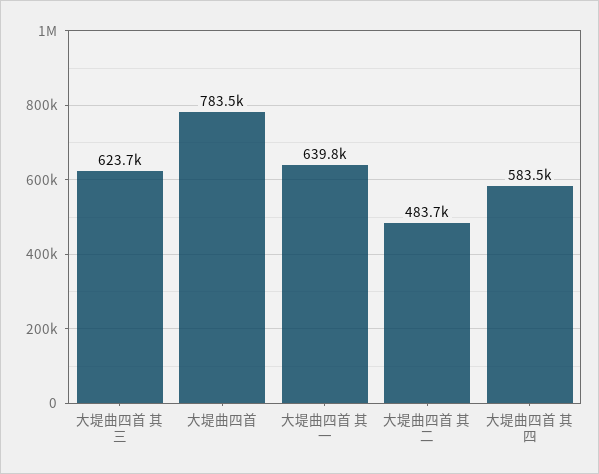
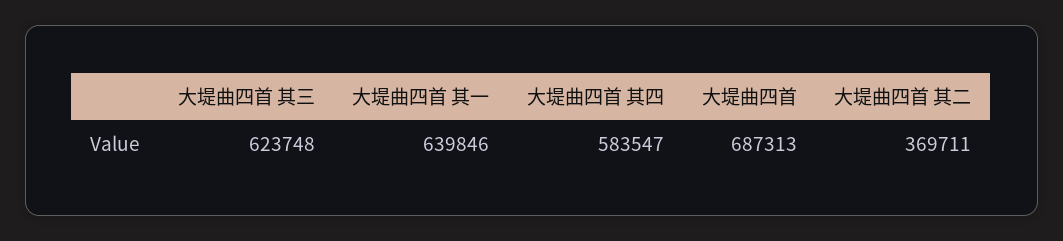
大堤曲四首: 783500 -> 687313
大堤曲四首 其二: 483700 -> 369711

